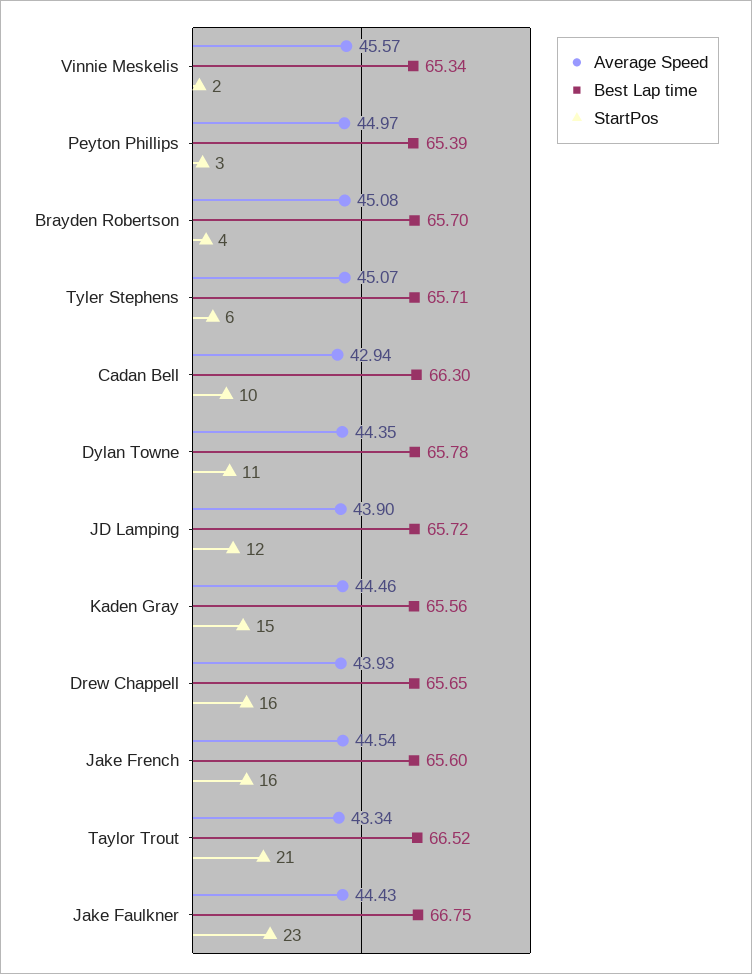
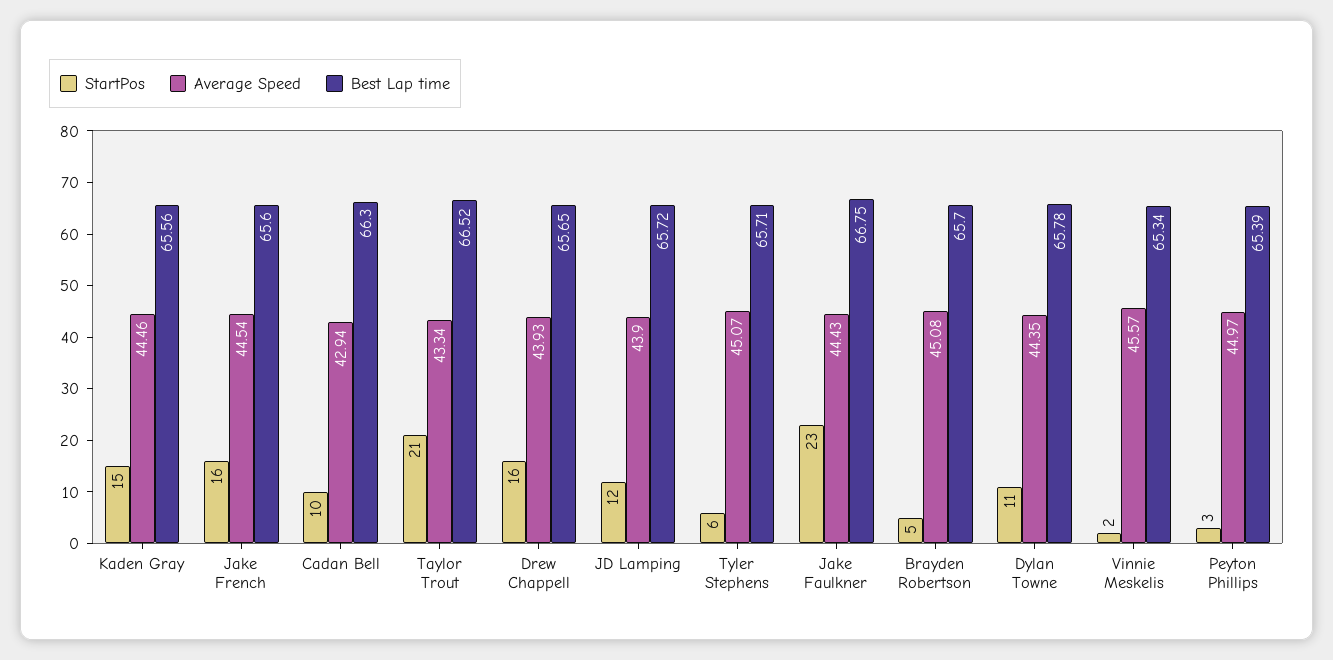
StartPos, Brayden Robertson: 4 -> 5

